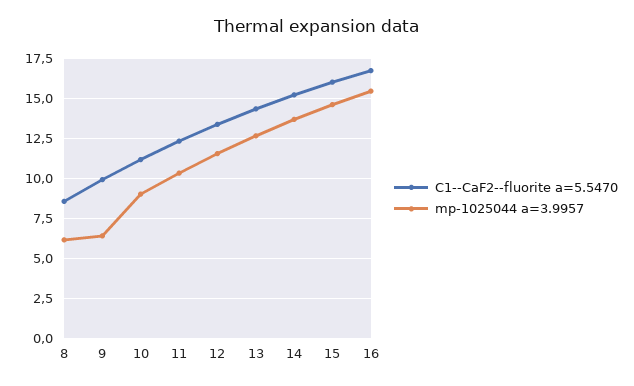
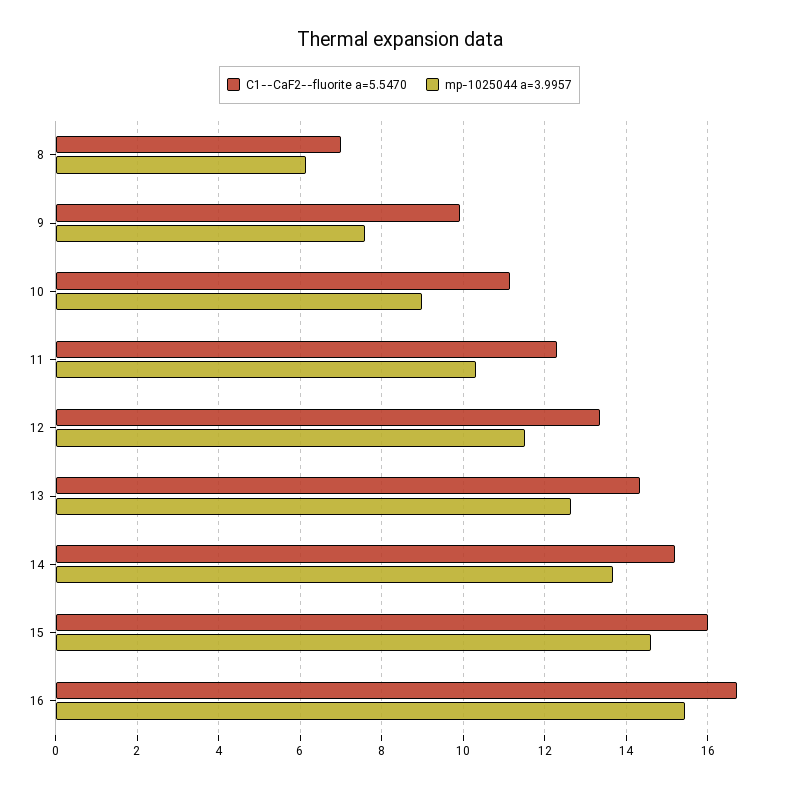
C1--CaF2--fluorite a=5.5470, 8: 8.5 -> 7
mp-1025044 a=3.9957, 9: 6.5 -> 7.6

